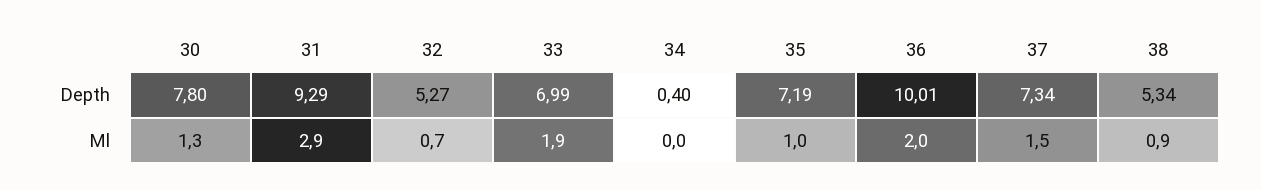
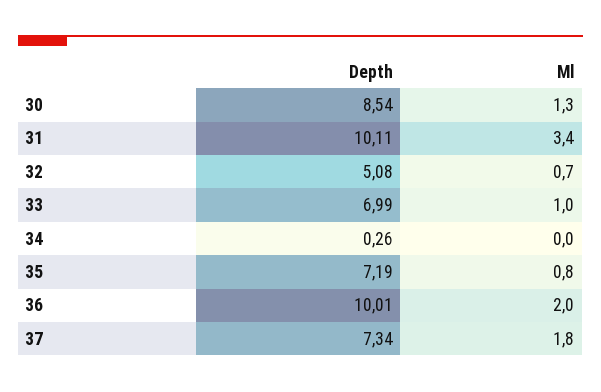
30, Depth: 7.8 -> 8.54
31, Depth: 9.29 -> 10.11
32, Depth: 5.27 -> 5.08
34, Depth: 0.4 -> 0.26
38, Depth: 5.34 -> none
31, Ml: 2.9 -> 3.4
33, Ml: 1.9 -> 1
35, Ml: 1 -> 0.8
37, Ml: 1.5 -> 1.8
38, Ml: 0.9 -> none

